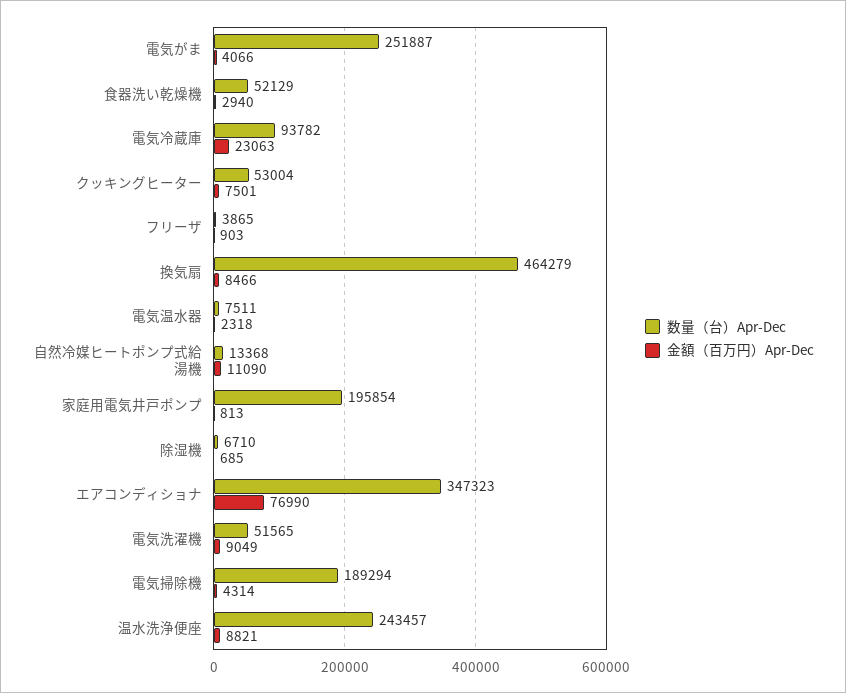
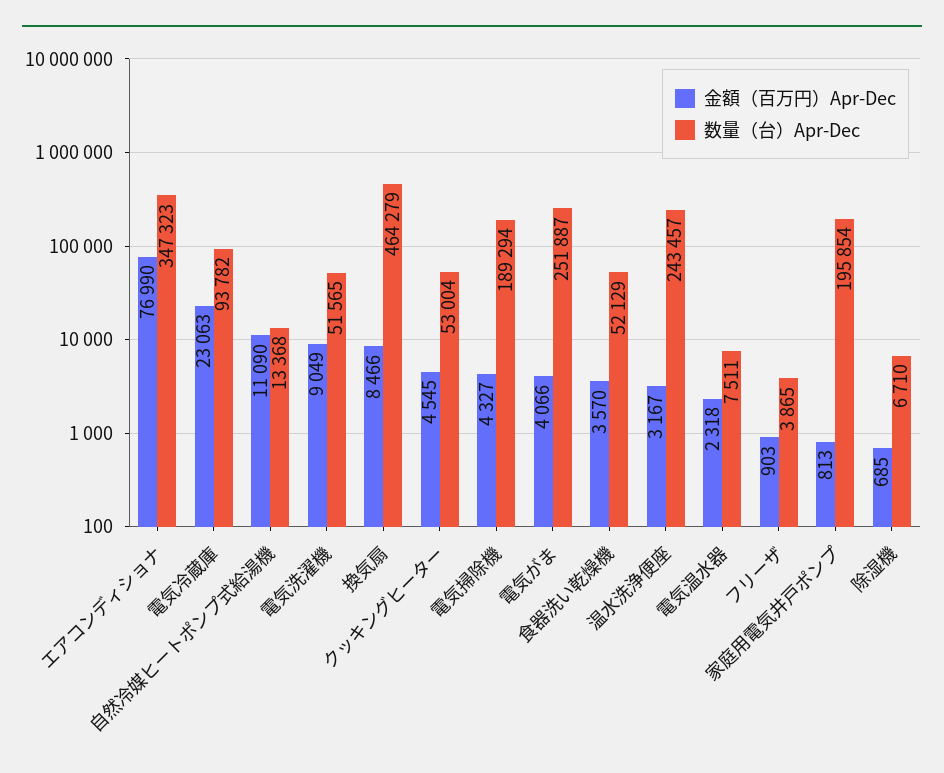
金額（百万円）Apr-Dec, 食器洗い乾燥機: 2940 -> 3570
金額（百万円）Apr-Dec, クッキングヒーター: 7501 -> 4545
金額（百万円）Apr-Dec, 電気掃除機: 4314 -> 4327
金額（百万円）Apr-Dec, 温水洗浄便座: 8821 -> 3167

